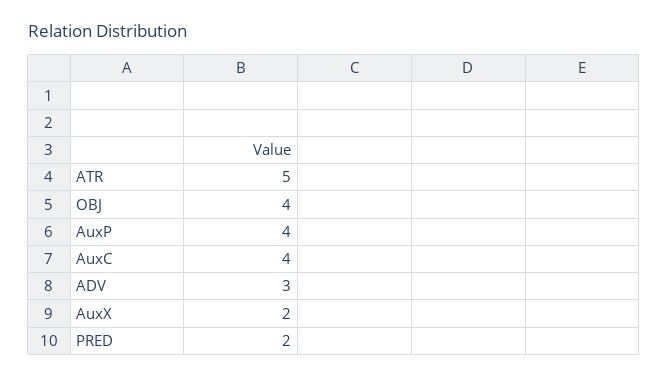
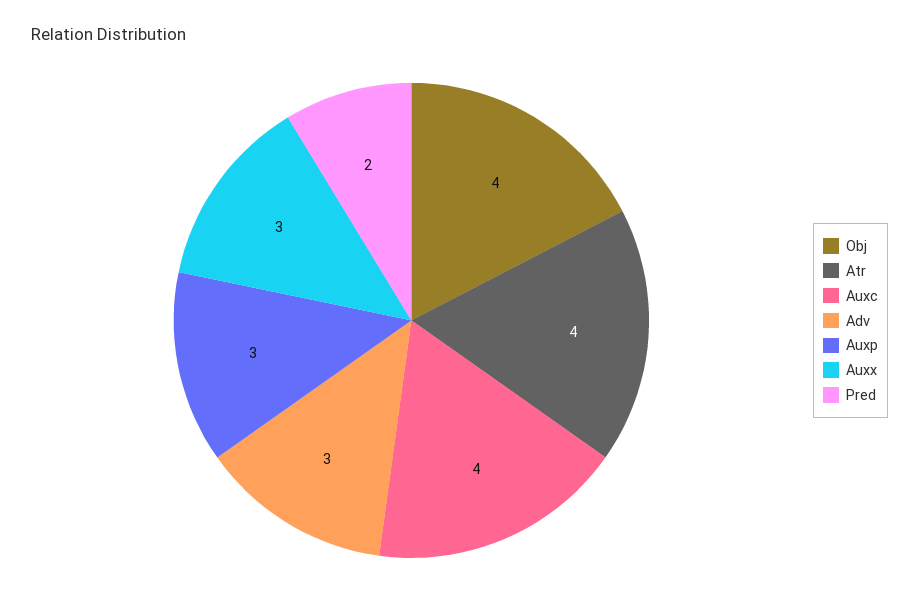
ATR: 5 -> 4
AuxP: 4 -> 3
AuxX: 2 -> 3

